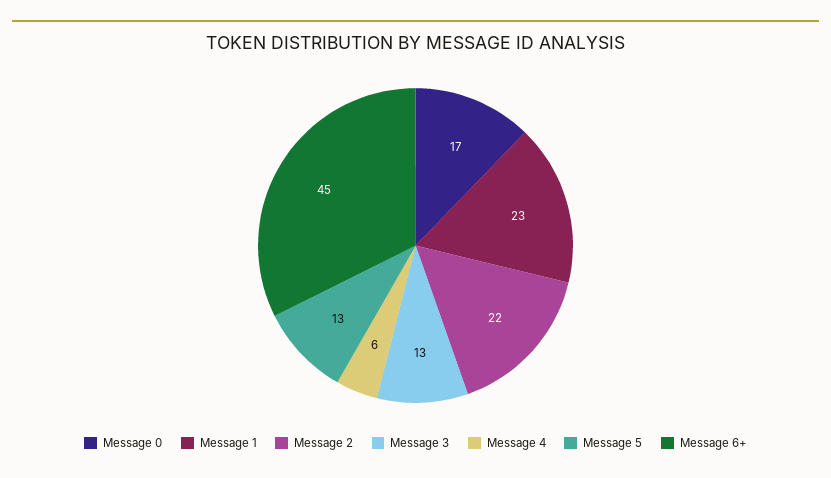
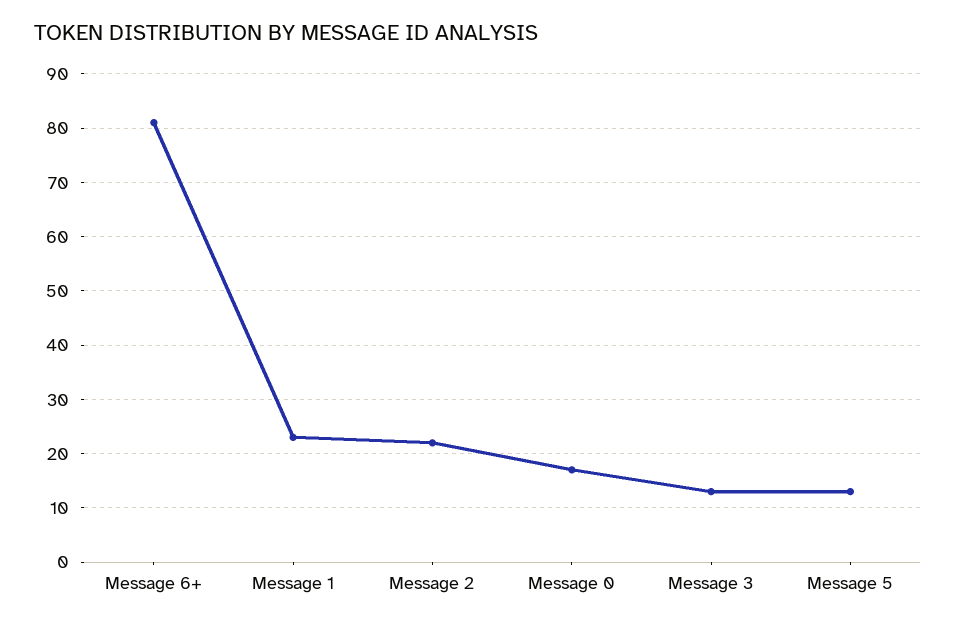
Message 4: 6 -> none
Message 6+: 45 -> 80

